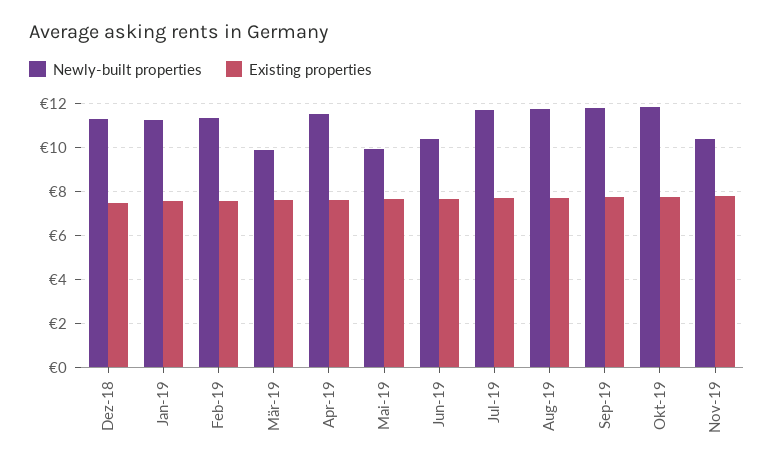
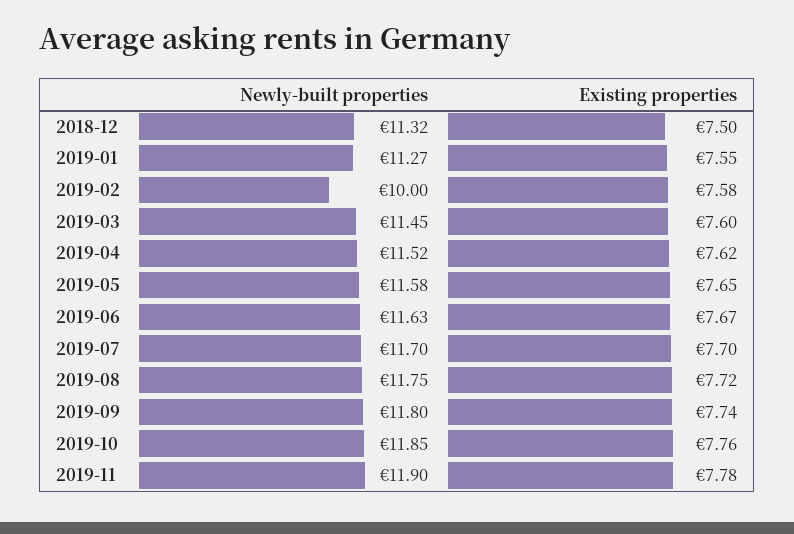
Newly-built properties, Feb-19: 11.5 -> 10
Newly-built properties, Mär-19: 10 -> 11.45
Newly-built properties, Mai-19: 10 -> 11.58
Newly-built properties, Jun-19: 10.5 -> 11.63
Newly-built properties, Nov-19: 10.5 -> 11.9

